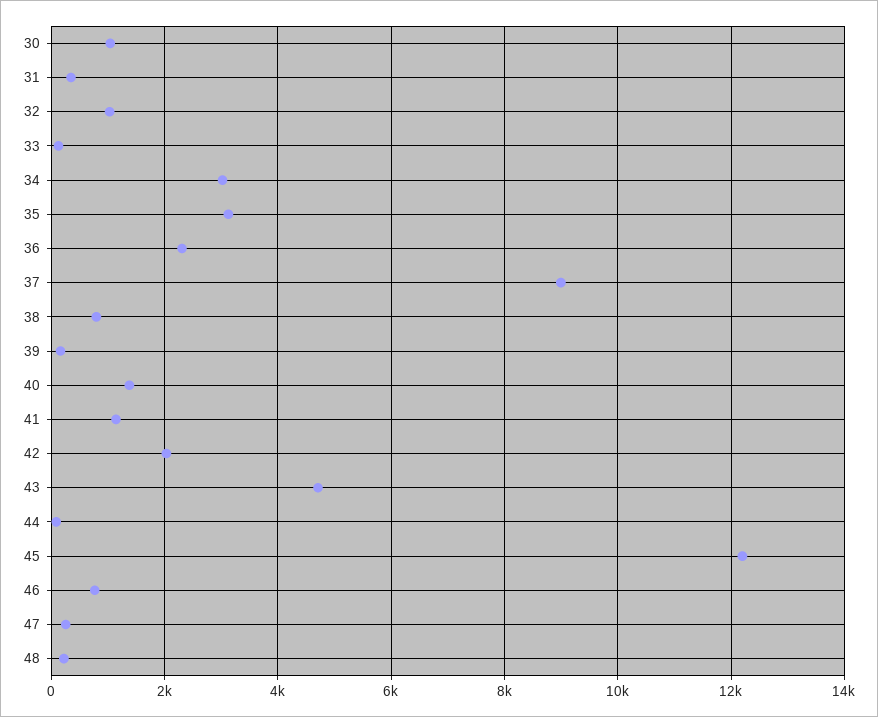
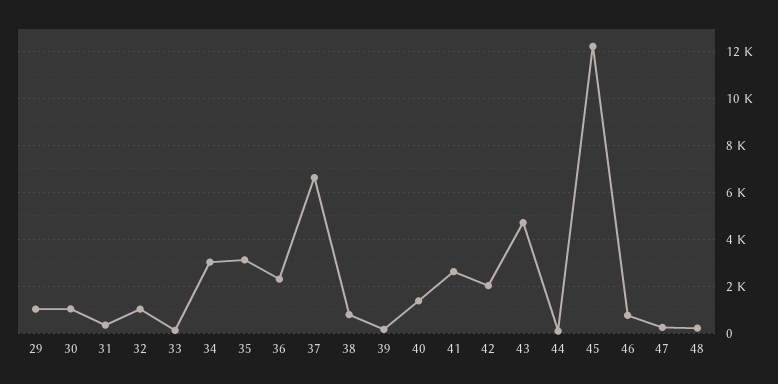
37: 9000 -> 6500
41: 1200 -> 2500
29: none -> 1000

